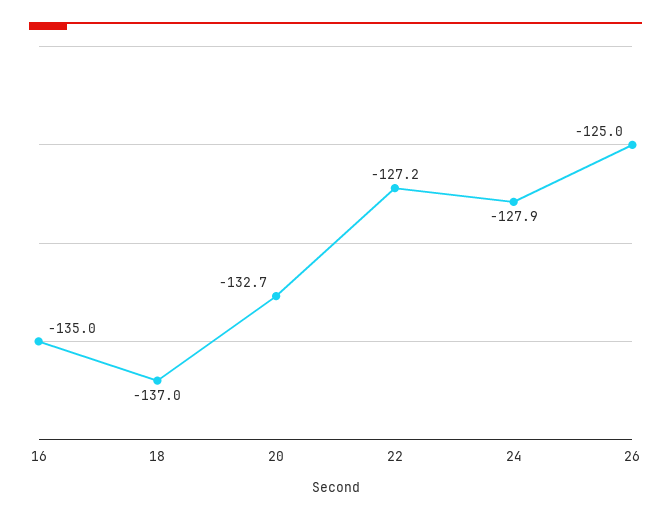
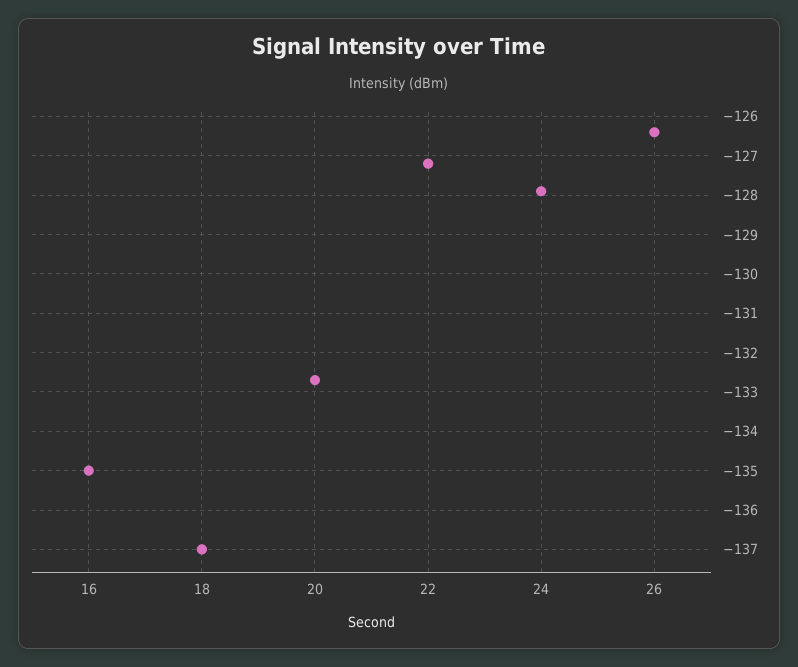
26: -125 -> -126.5

